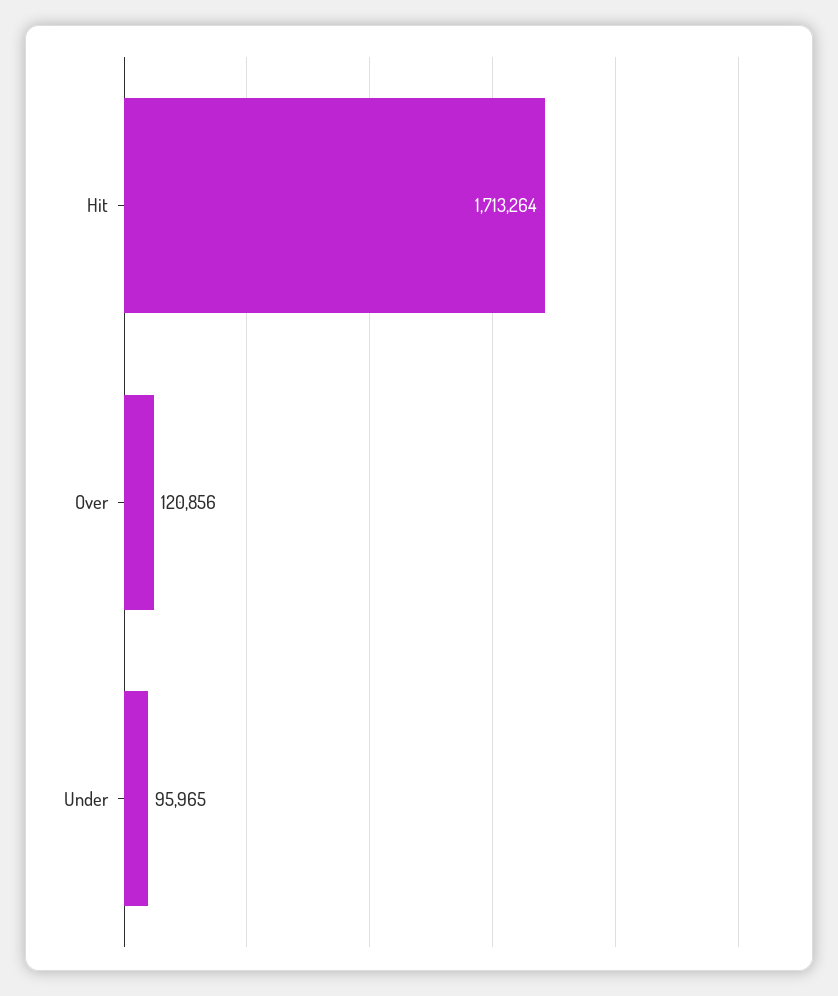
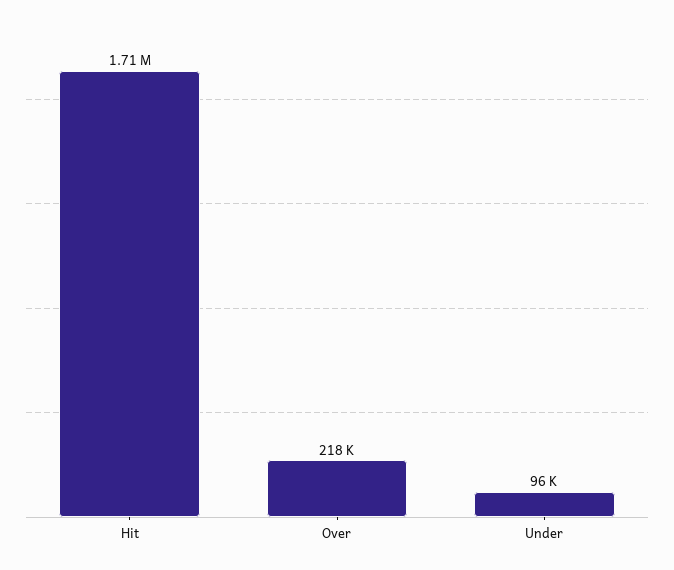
Over: 120856 -> 218000

